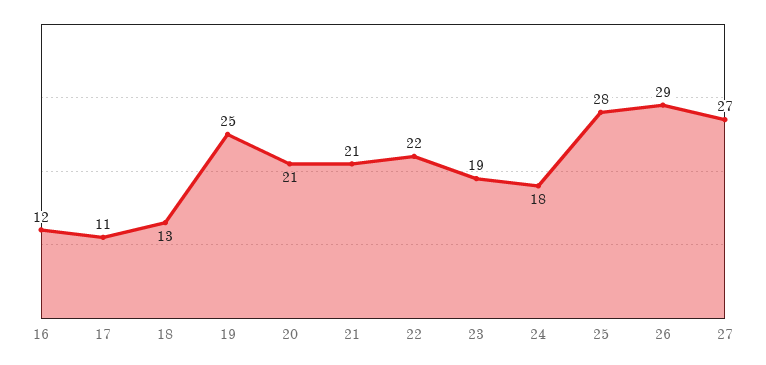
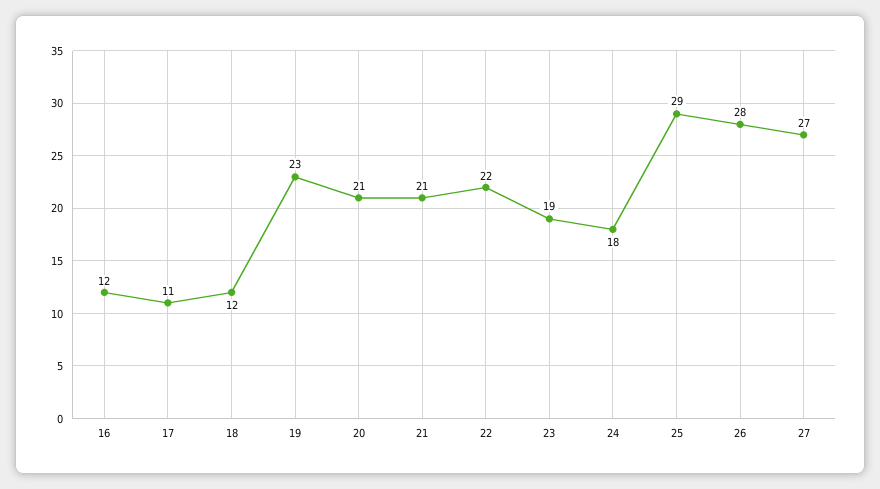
18: 13 -> 12
19: 25 -> 23
25: 28 -> 29
26: 29 -> 28

